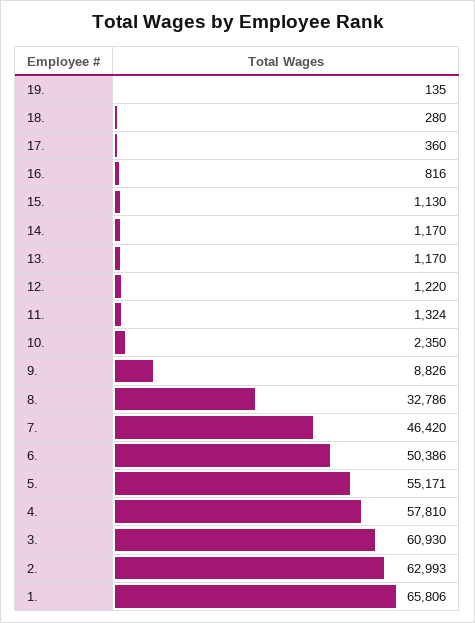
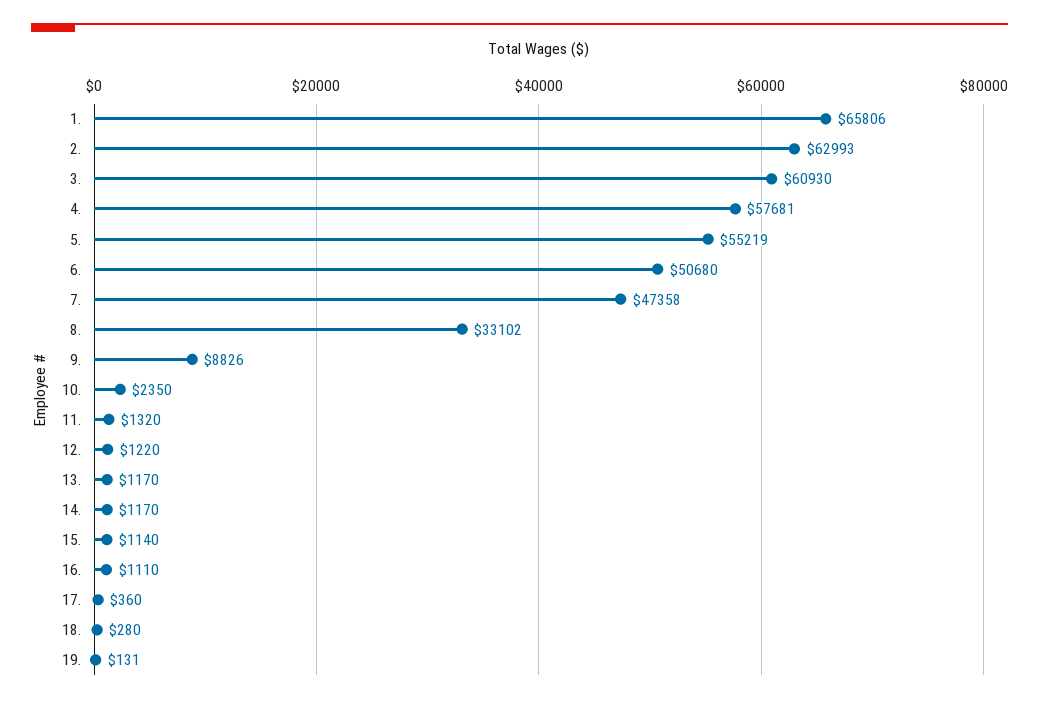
19.: 135 -> 131
16.: 816 -> 1110
15.: 1130 -> 1140
11.: 1324 -> 1320
8.: 32786 -> 33102
7.: 46420 -> 47358
6.: 50386 -> 50680
5.: 55171 -> 55219
4.: 57810 -> 57681

